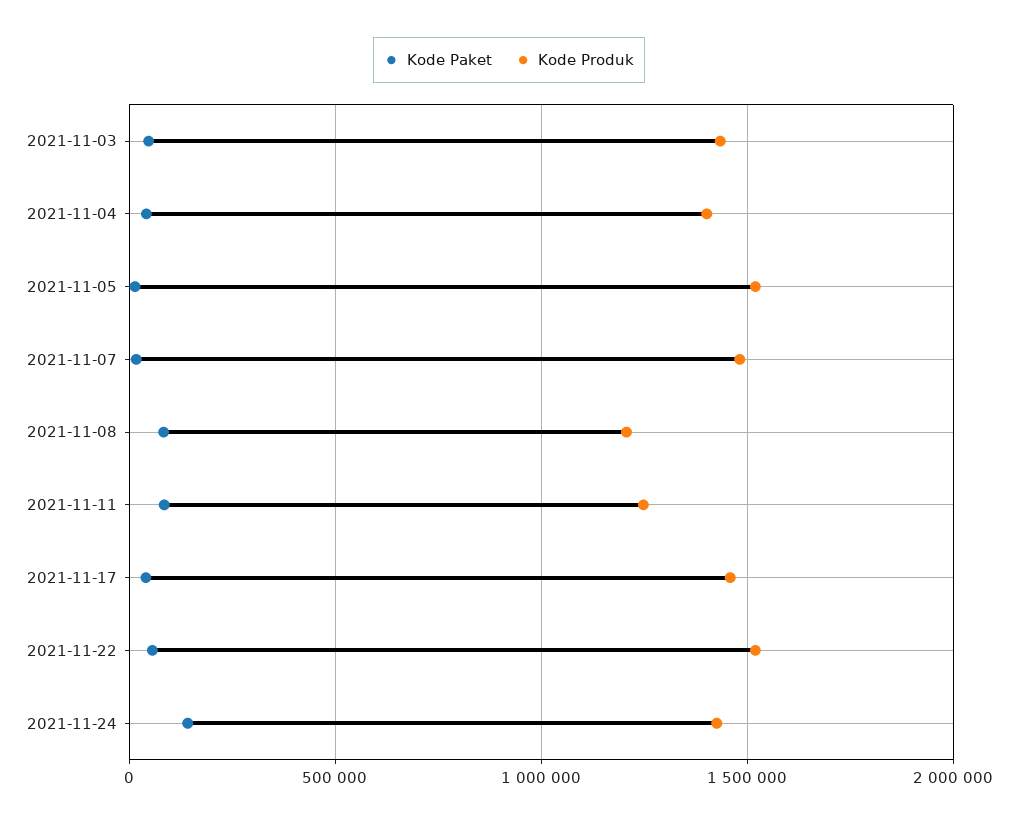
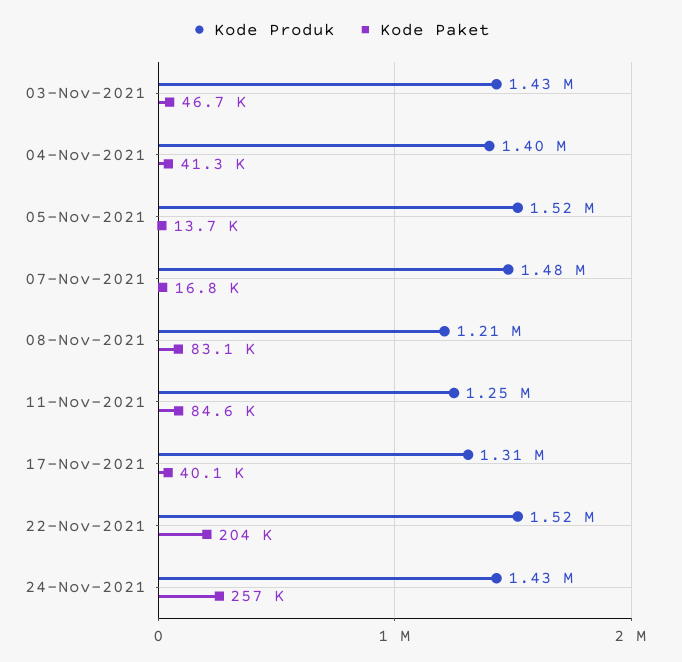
Kode Produk, 2021-11-17: 1450000 -> 1310000
Kode Paket, 2021-11-22: 50000 -> 204000
Kode Paket, 2021-11-24: 150000 -> 257000

